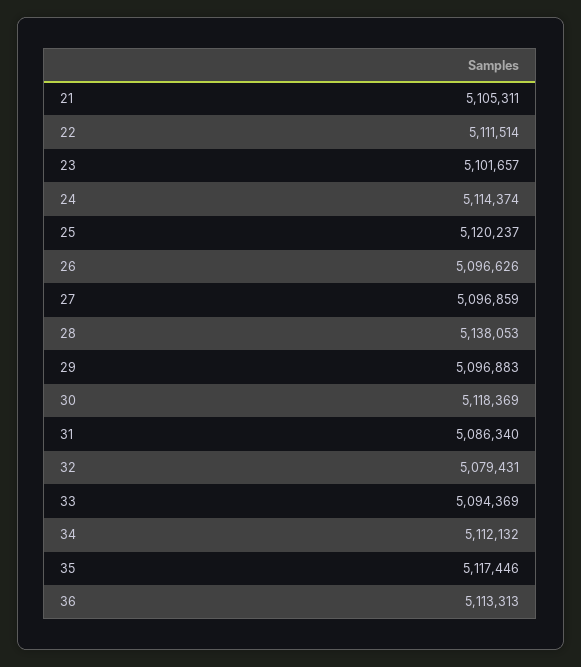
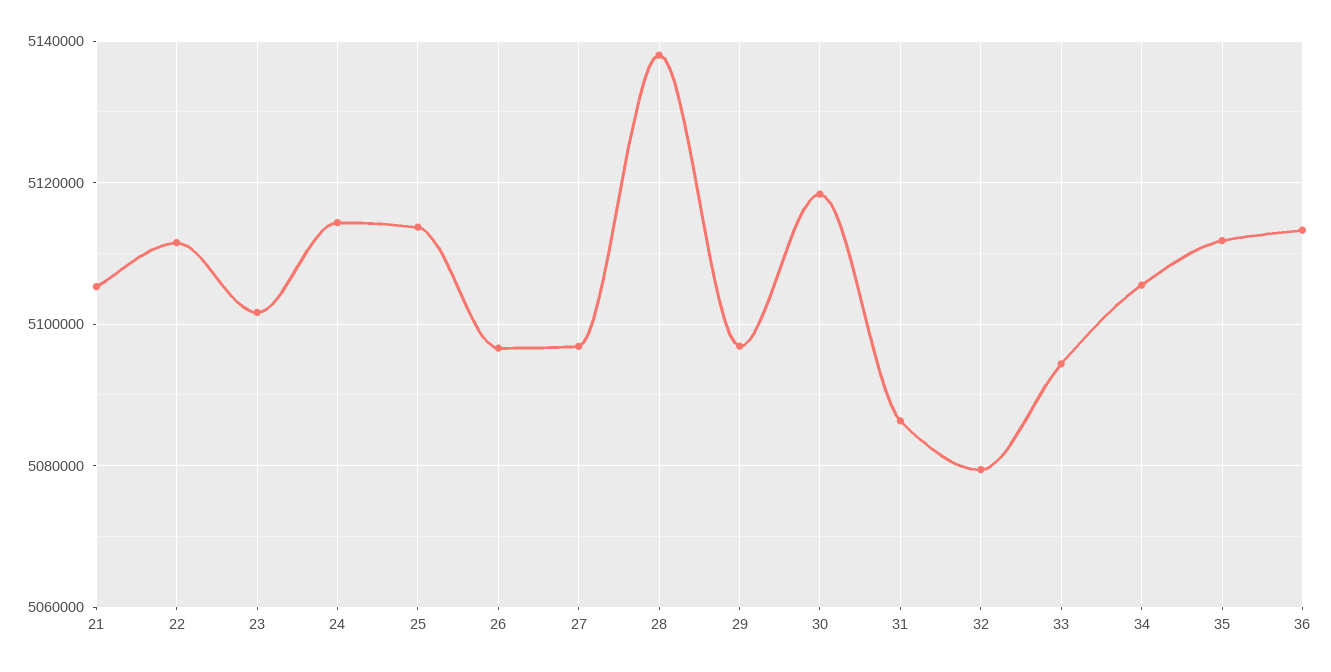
25: 5120237 -> 5114000
34: 5112132 -> 5106000
35: 5117446 -> 5112000

